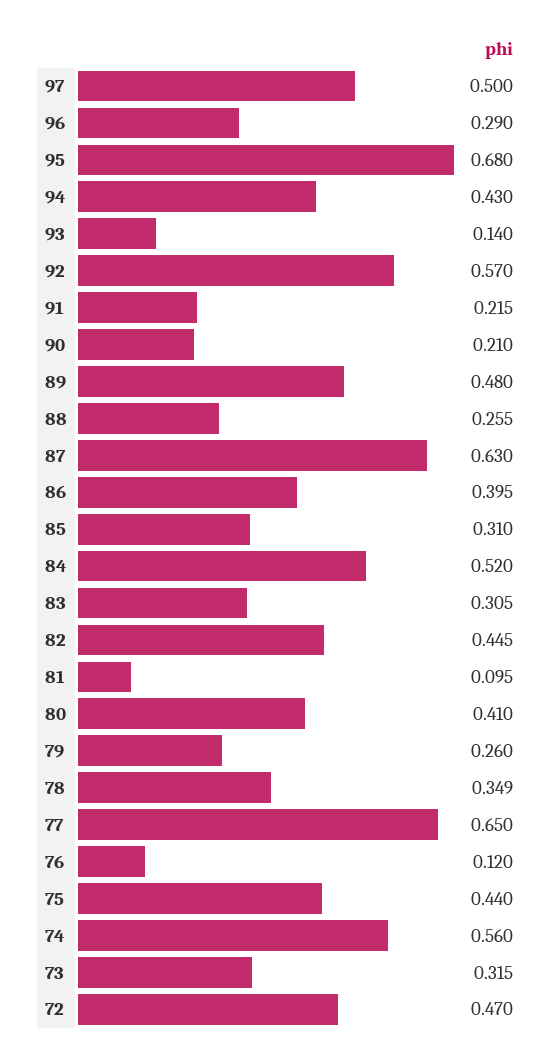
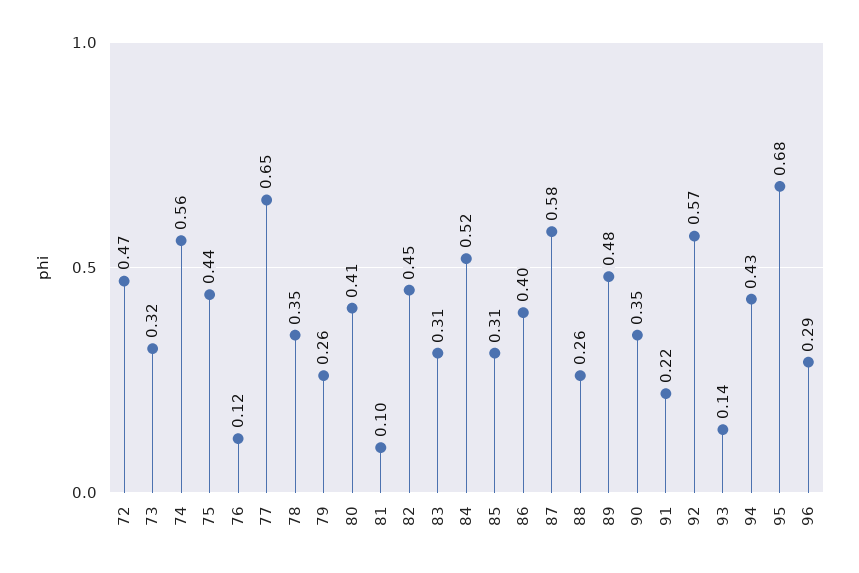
97: 0.5 -> none
90: 0.21 -> 0.35
87: 0.63 -> 0.58

